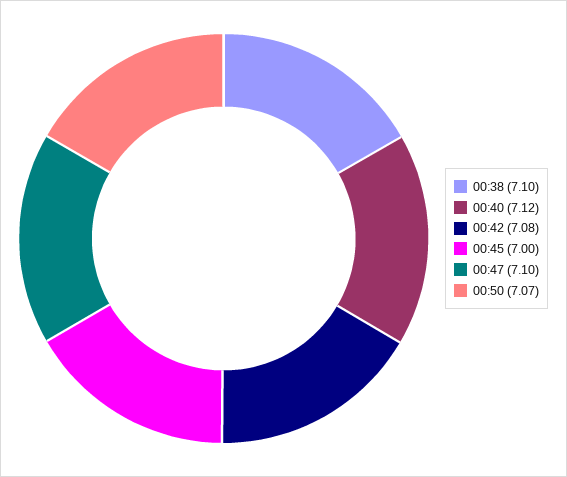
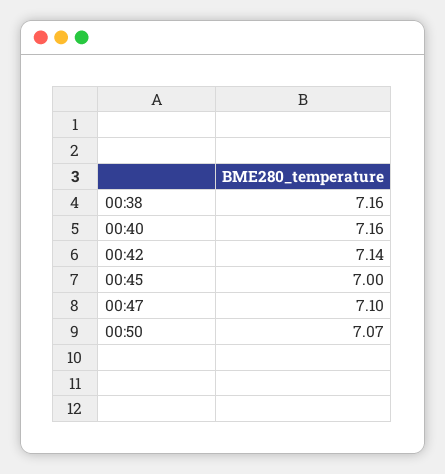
00:38: 7.1 -> 7.16
00:40: 7.12 -> 7.16
00:42: 7.08 -> 7.14

